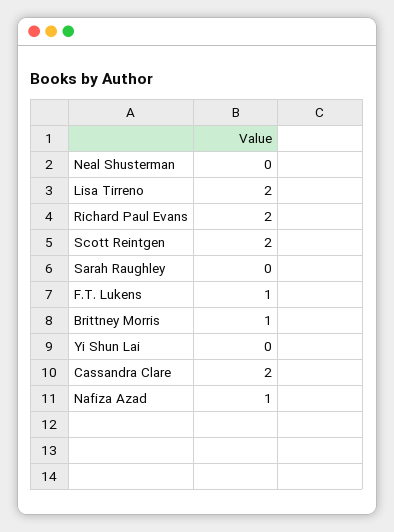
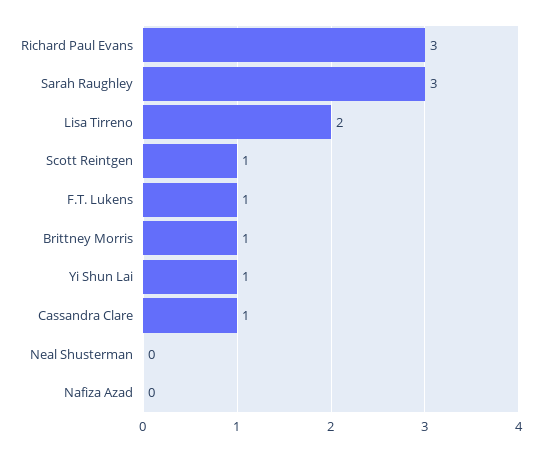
Richard Paul Evans: 2 -> 3
Scott Reintgen: 2 -> 1
Sarah Raughley: 0 -> 3
Yi Shun Lai: 0 -> 1
Cassandra Clare: 2 -> 1
Nafiza Azad: 1 -> 0

